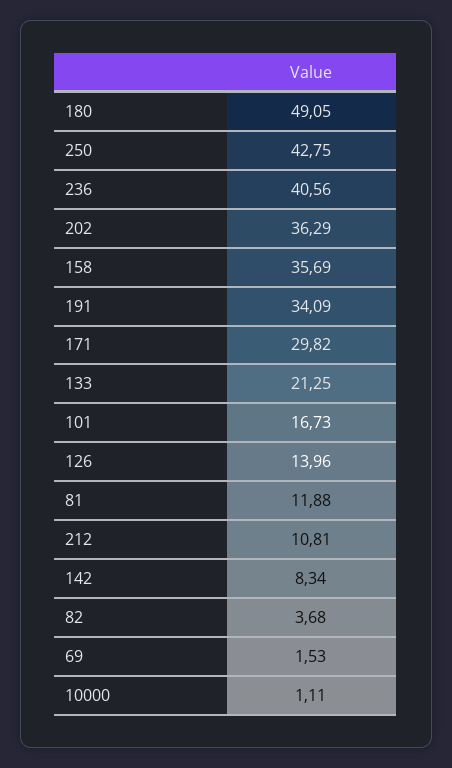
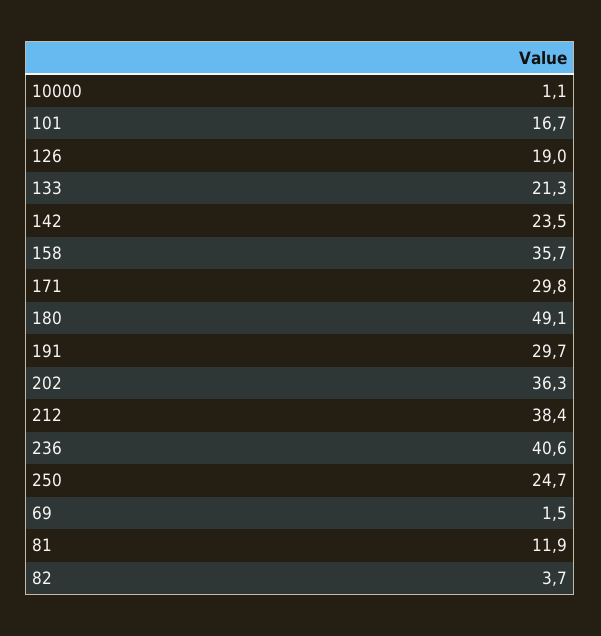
250: 42.75 -> 24.7
191: 34.09 -> 29.7
126: 13.96 -> 19
212: 10.81 -> 38.4
142: 8.34 -> 23.5

